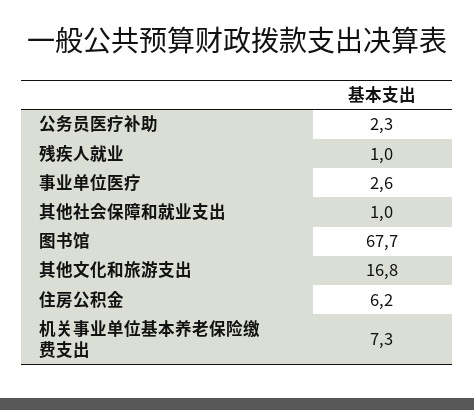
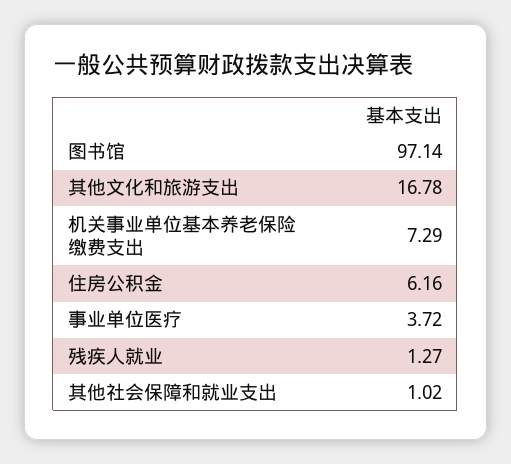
公务员医疗补助: 2.3 -> none
残疾人就业: 1 -> 1.27
事业单位医疗: 2.6 -> 3.72
图书馆: 67.7 -> 97.14

